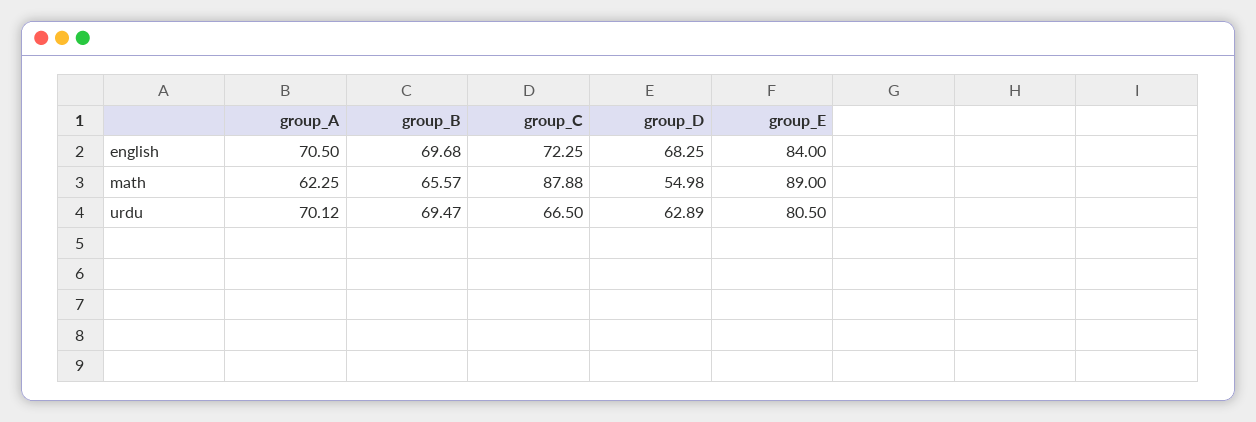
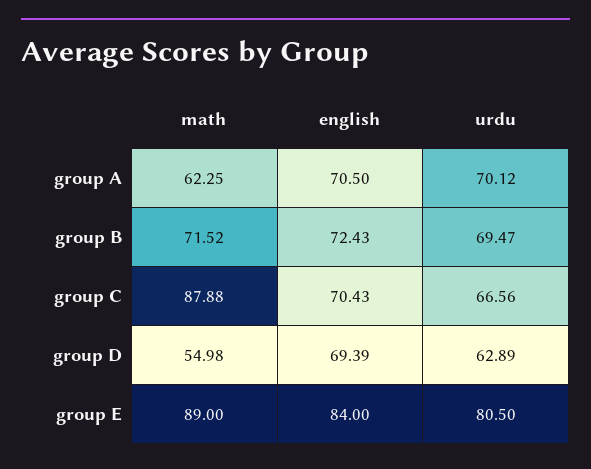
group_B, english: 69.68 -> 72.43
group_C, english: 72.25 -> 70.43
group_D, english: 68.25 -> 69.39
group_B, math: 65.57 -> 71.52
group_C, urdu: 66.5 -> 66.56

